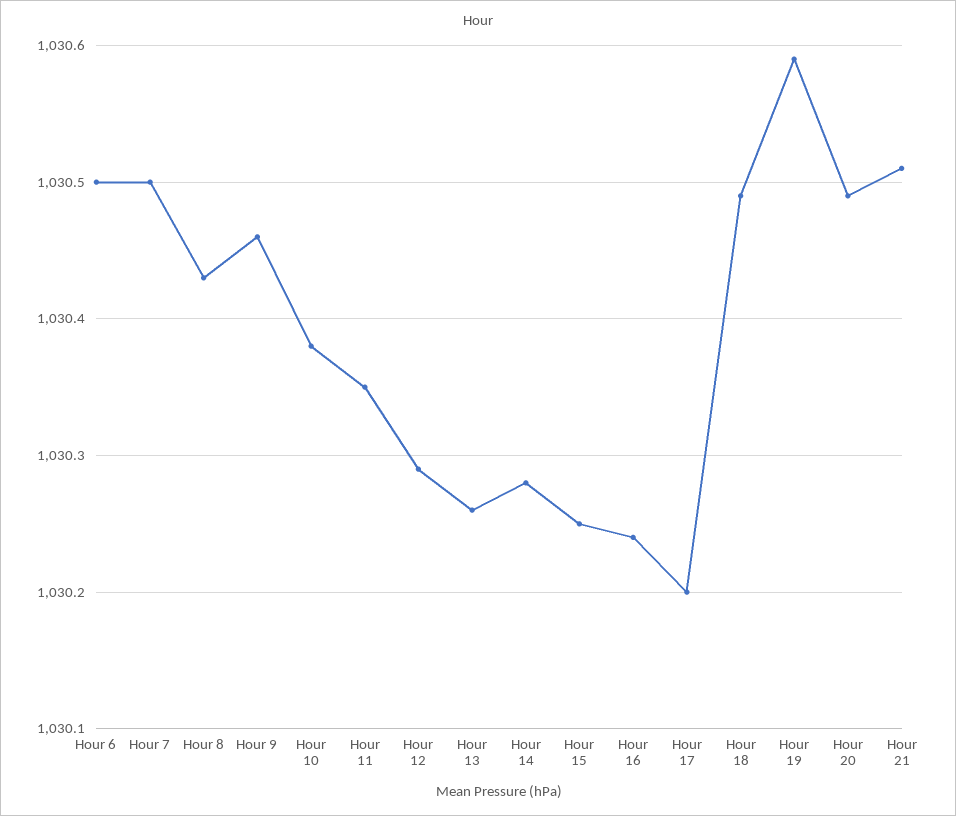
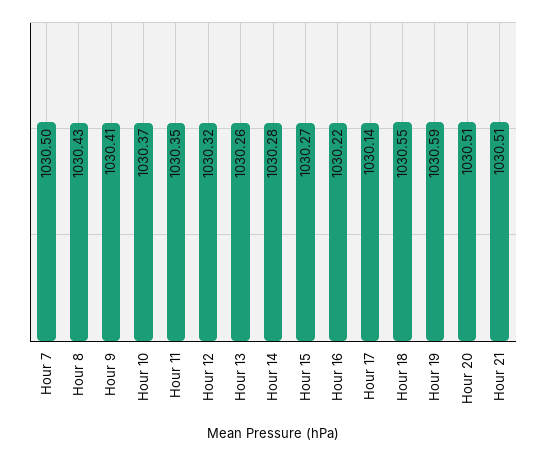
Hour 6: 1030.5 -> none
Hour 9: 1030.46 -> 1030.41
Hour 10: 1030.38 -> 1030.37
Hour 12: 1030.29 -> 1030.32
Hour 15: 1030.25 -> 1030.27
Hour 16: 1030.24 -> 1030.22
Hour 17: 1030.2 -> 1030.14
Hour 18: 1030.49 -> 1030.55
Hour 20: 1030.49 -> 1030.51

